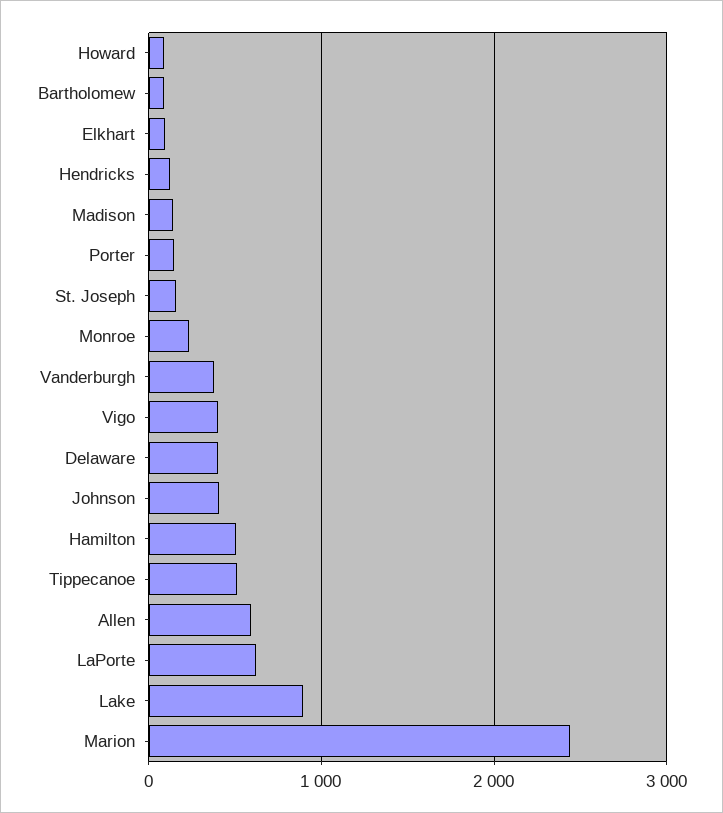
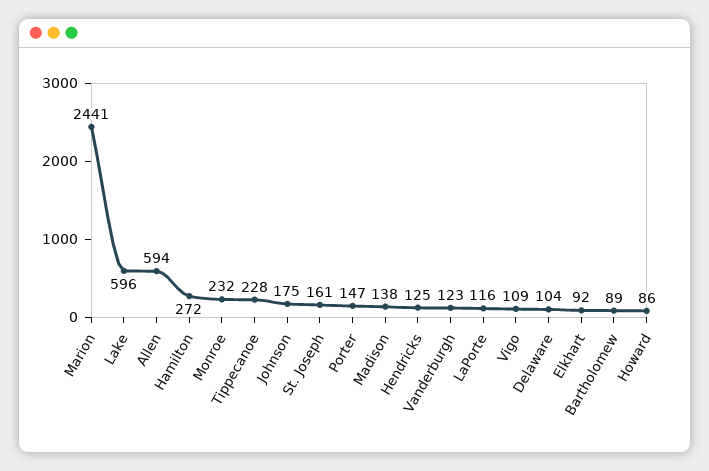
Vanderburgh: 400 -> 123
Vigo: 400 -> 109
Delaware: 400 -> 104
Johnson: 400 -> 175
Hamilton: 500 -> 272
Tippecanoe: 500 -> 228
LaPorte: 600 -> 116
Lake: 900 -> 596

